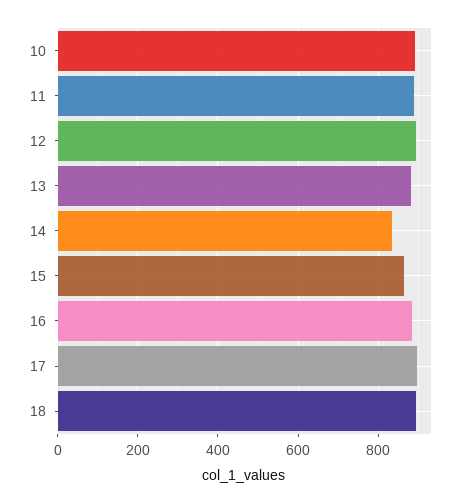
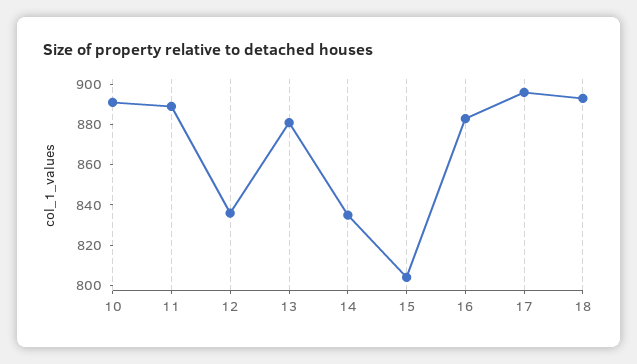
12: 900 -> 835
15: 860 -> 805

